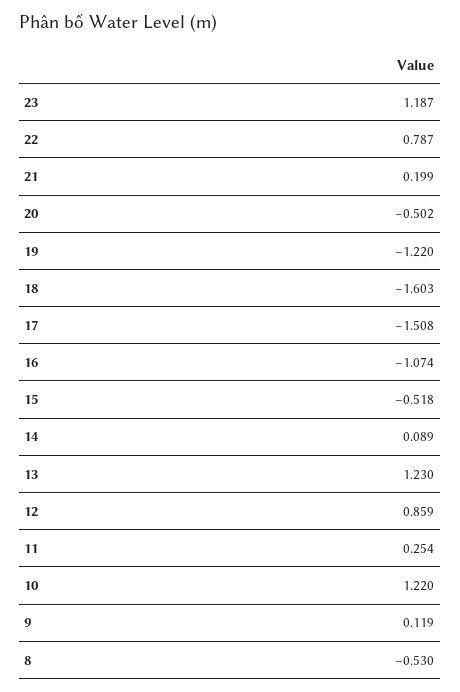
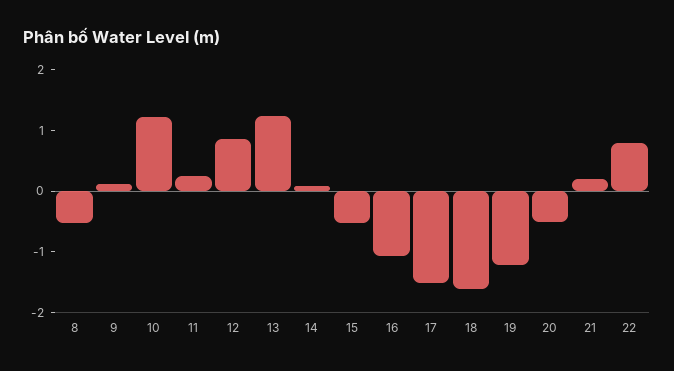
23: 1.187 -> none

